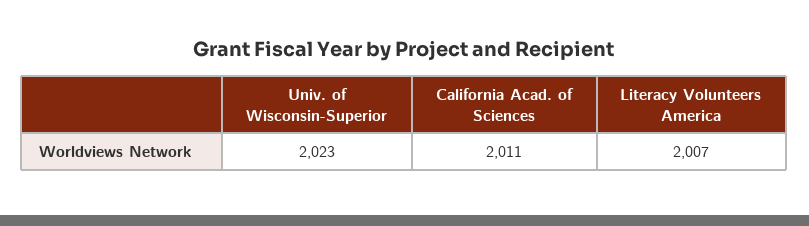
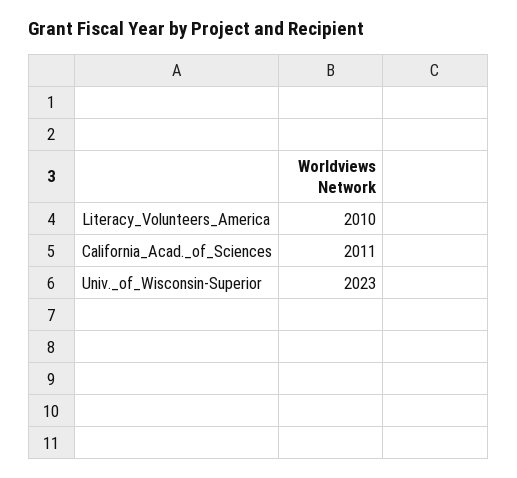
Literacy Volunteers America: 2007 -> 2010

